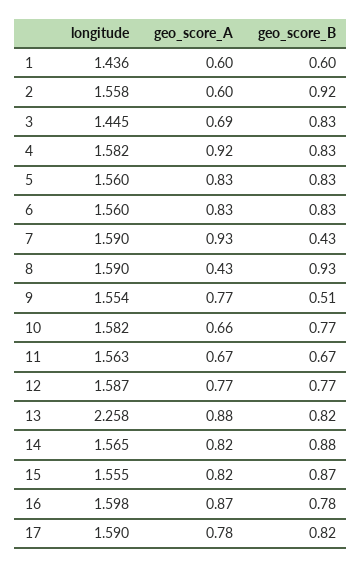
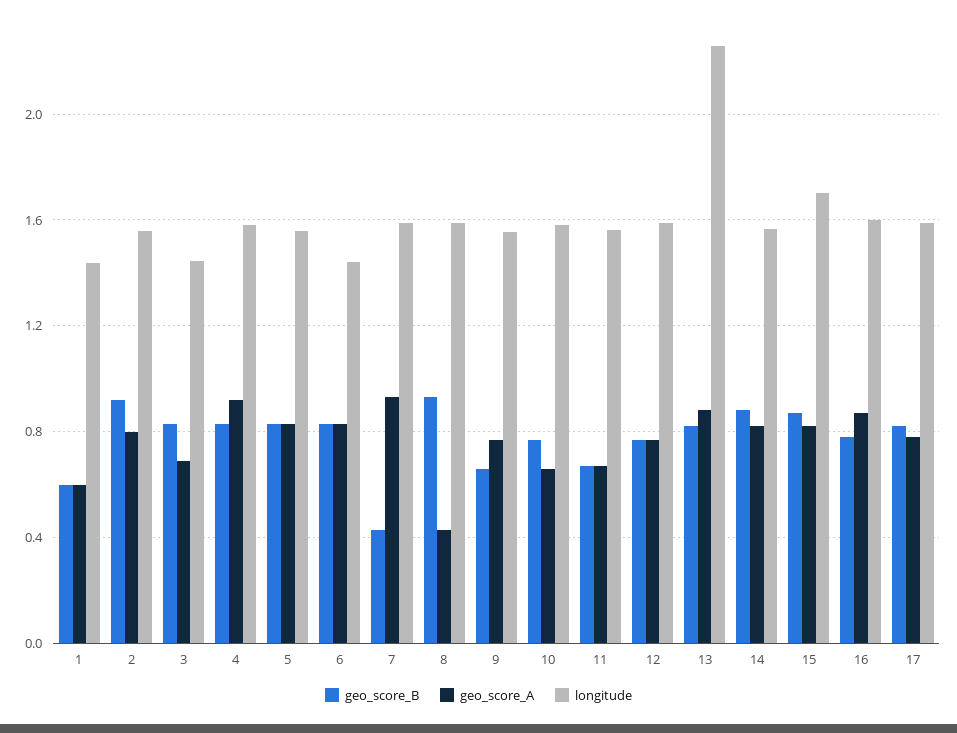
geo_score_A, 2: 0.6 -> 0.8
longitude, 6: 1.56 -> 1.45
geo_score_B, 9: 0.51 -> 0.65
longitude, 15: 1.555 -> 1.7

